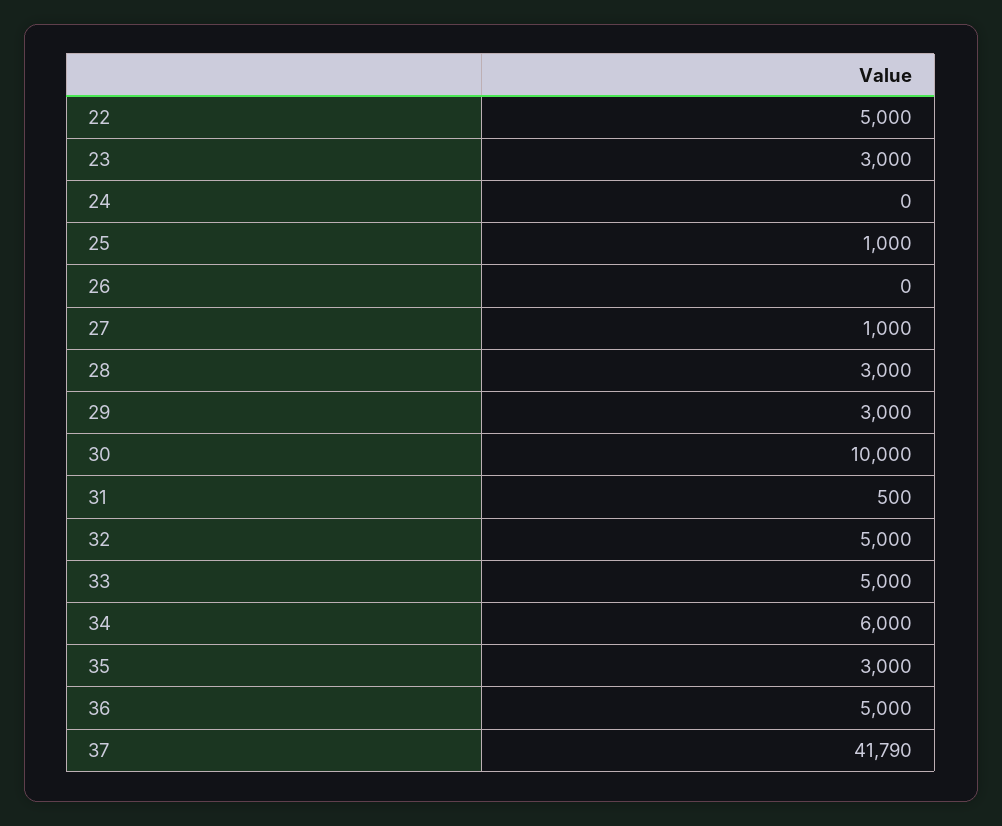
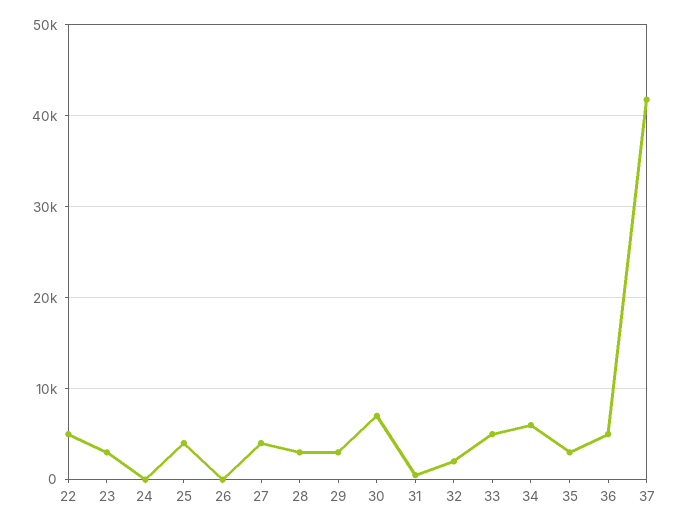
25: 1000 -> 4000
27: 1000 -> 4000
30: 10000 -> 7000
32: 5000 -> 2000

